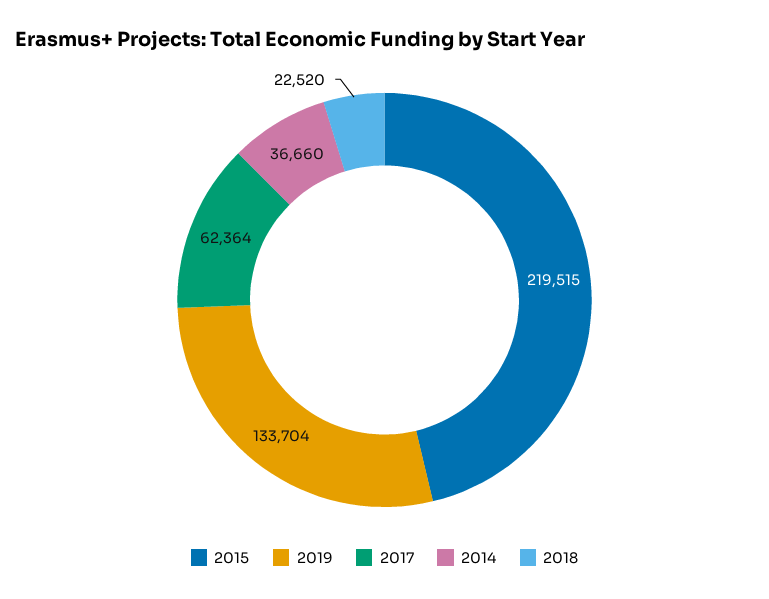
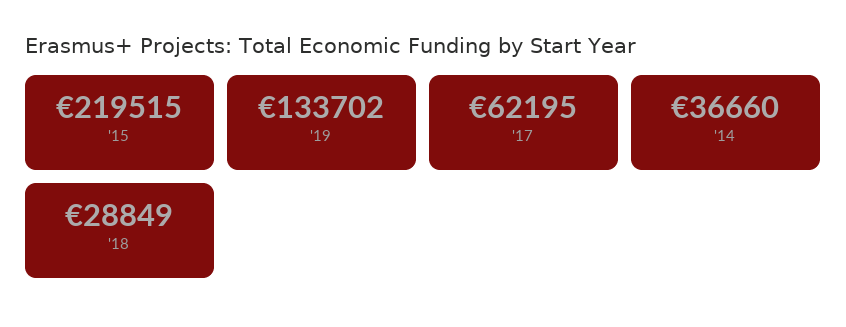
2019: 133704 -> 133702
2017: 62364 -> 62195
2018: 22520 -> 28849

